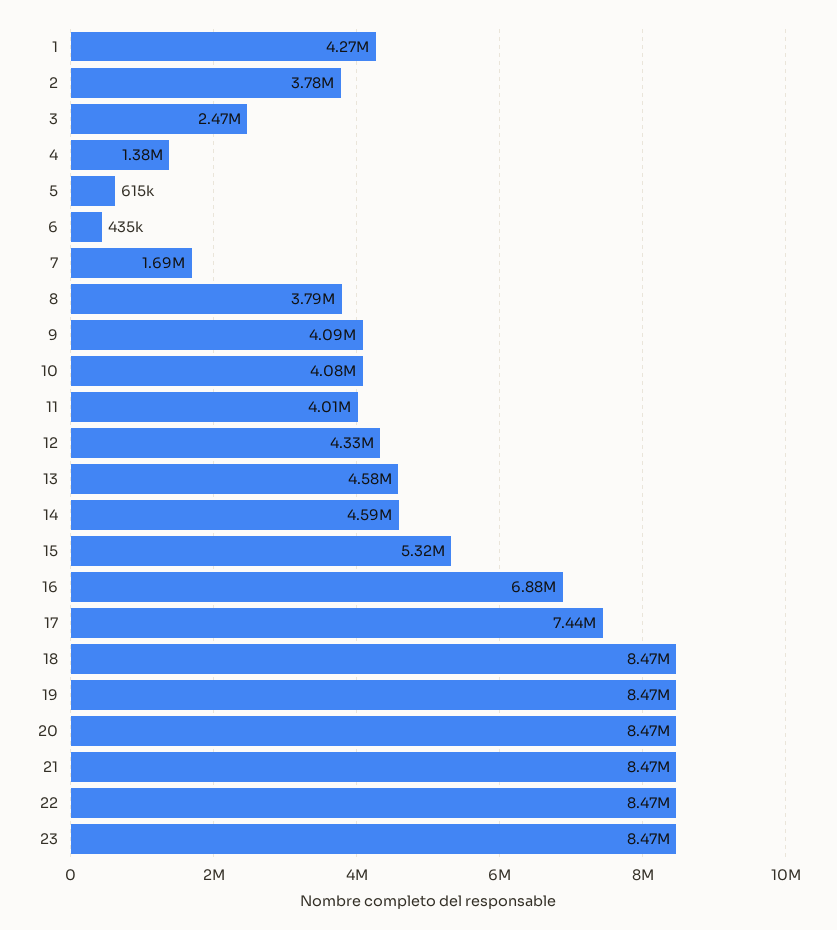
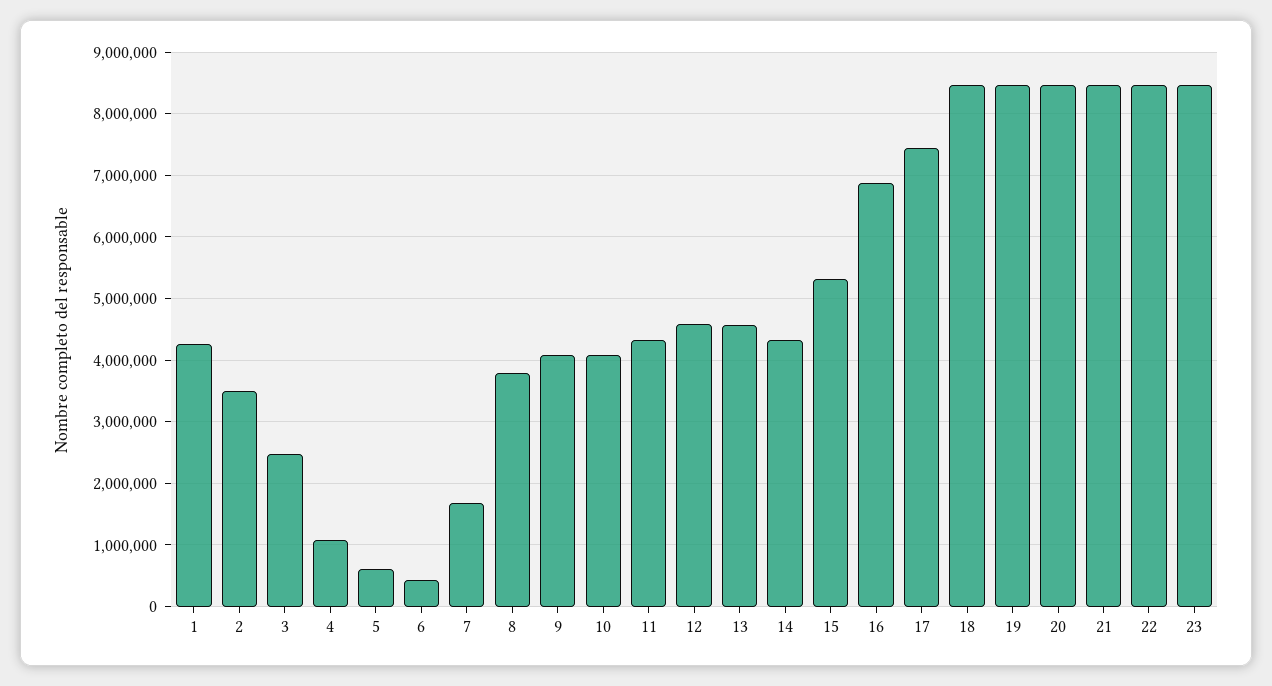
2: 3780000 -> 3500000
4: 1380000 -> 1100000
11: 4010000 -> 4300000
12: 4330000 -> 4600000
14: 4590000 -> 4300000

